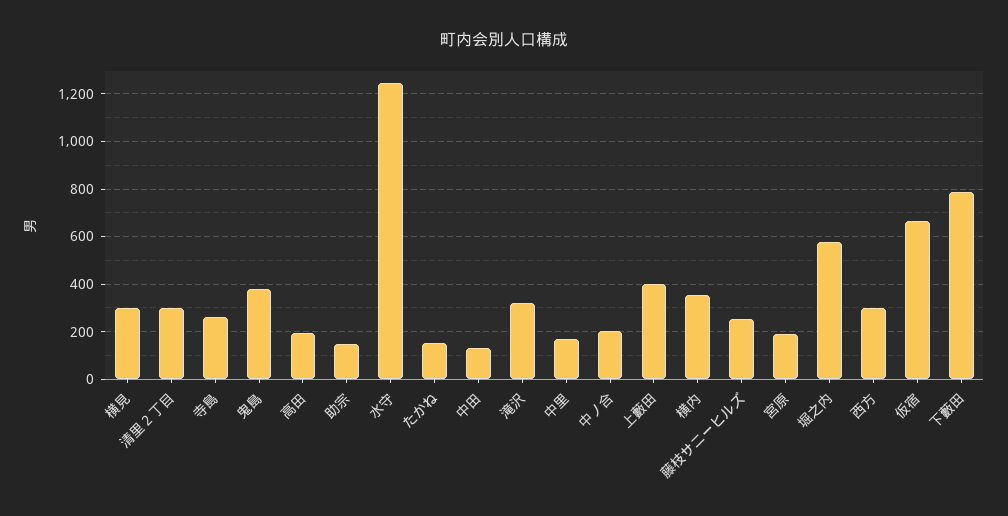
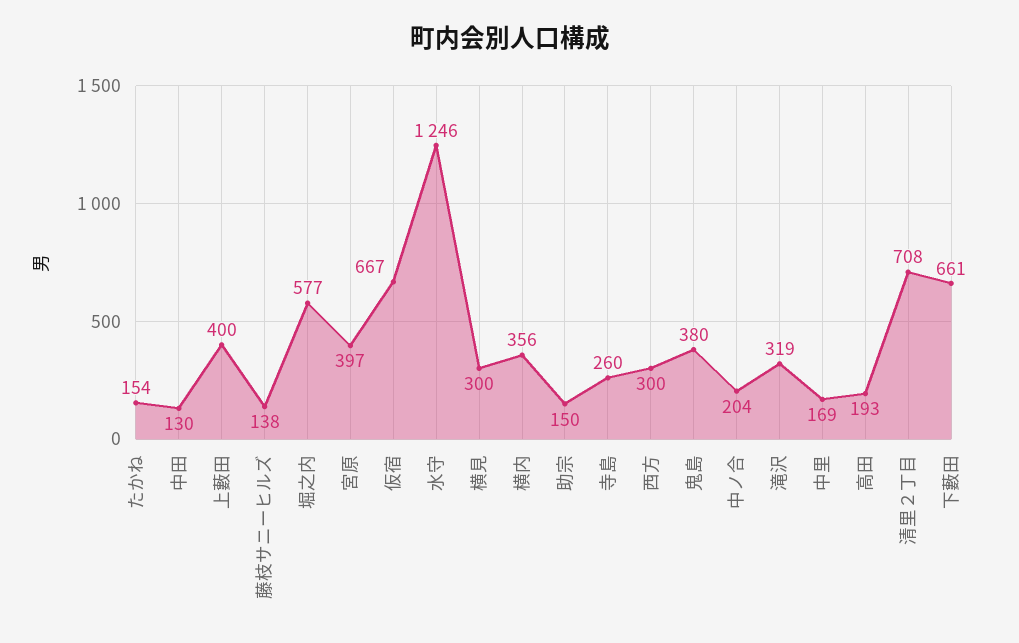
清里２丁目: 300 -> 708
藤枝サニーヒルズ: 250 -> 138
宮原: 200 -> 397
下藪田: 800 -> 661

